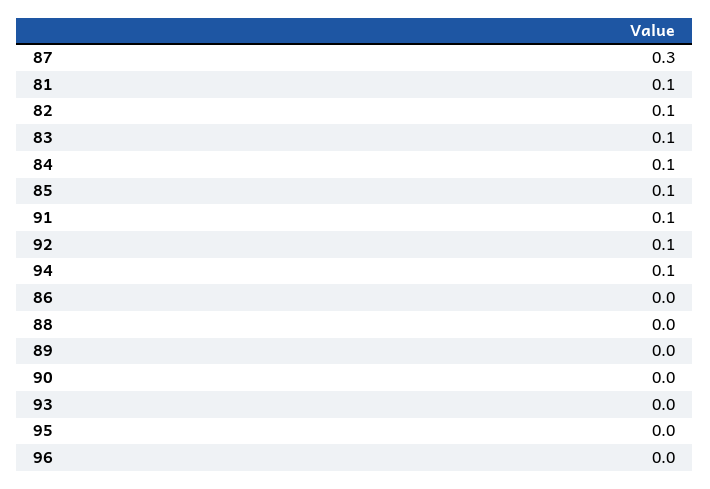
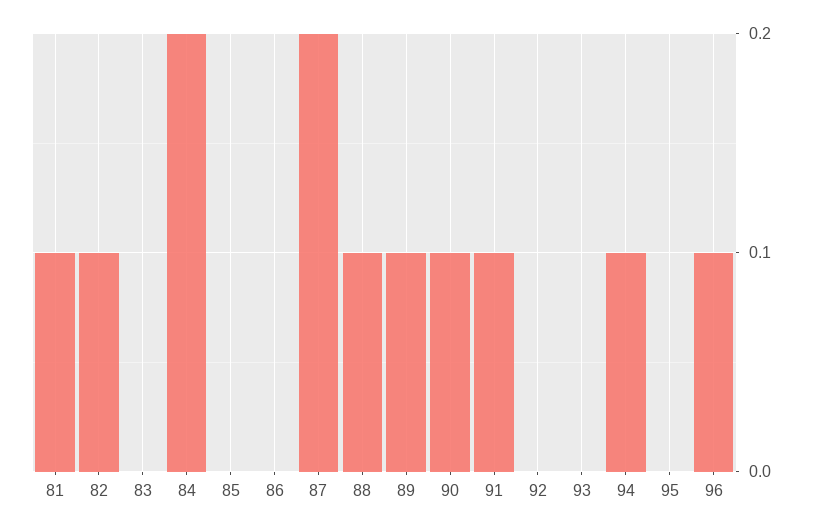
87: 0.3 -> 0.2
83: 0.1 -> 0
84: 0.1 -> 0.2
85: 0.1 -> 0
92: 0.1 -> 0
88: 0 -> 0.1
89: 0 -> 0.1
90: 0 -> 0.1
96: 0 -> 0.1

